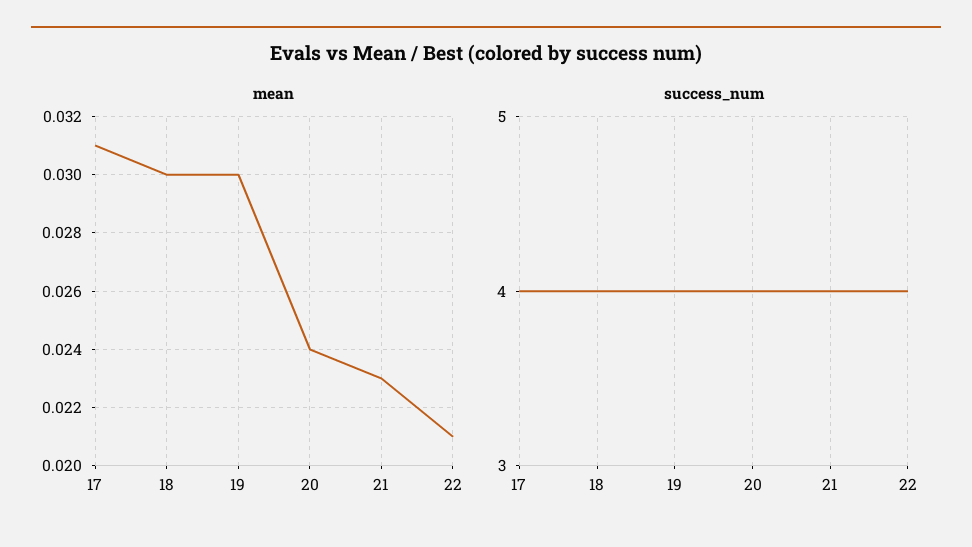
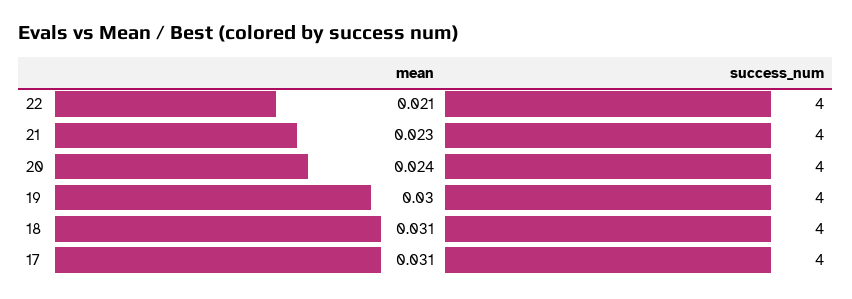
mean, 18: 0.03 -> 0.031

